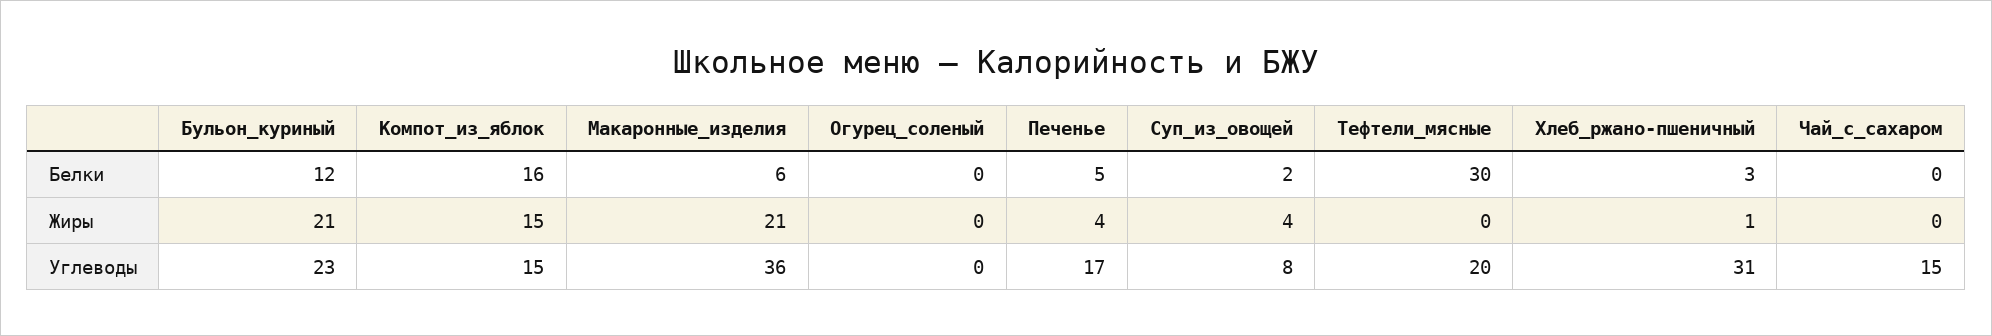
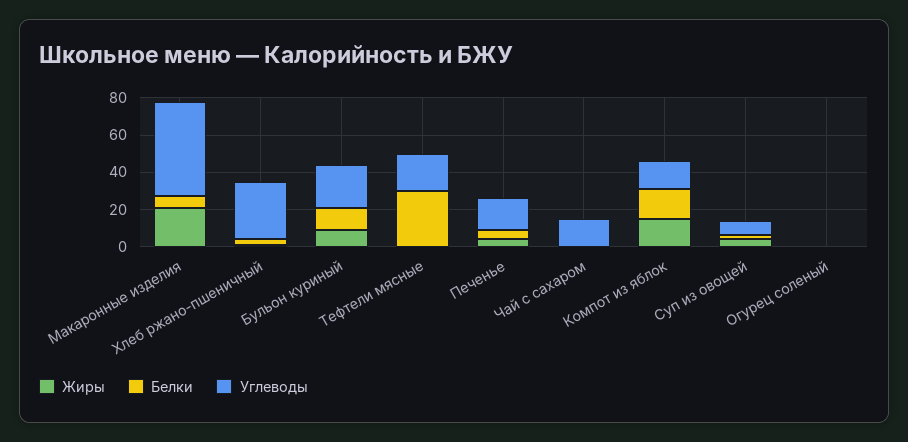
Жиры, Бульон_куриный: 21 -> 10
Углеводы, Макаронные_изделия: 36 -> 50

